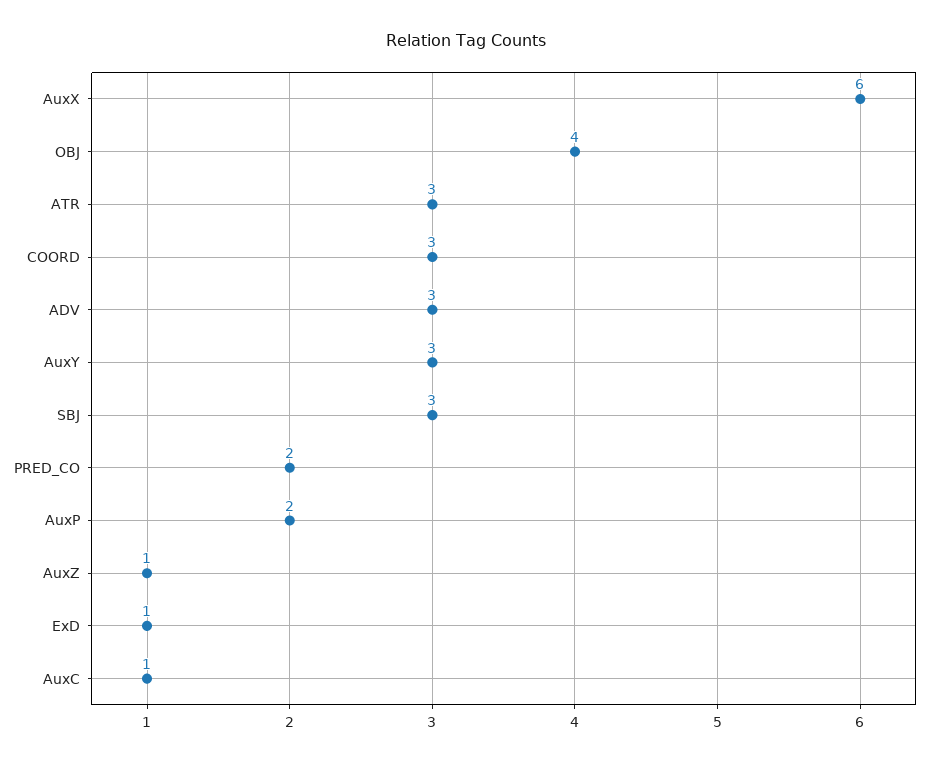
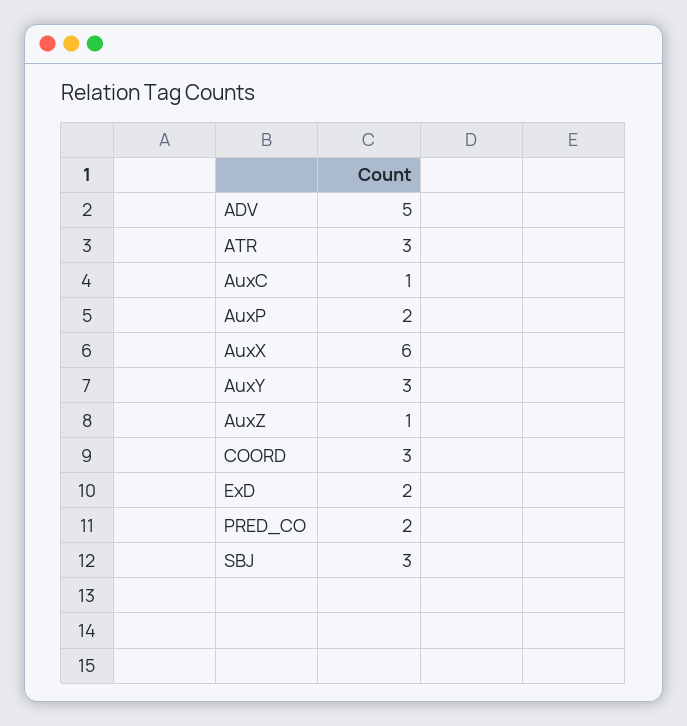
OBJ: 4 -> none
ADV: 3 -> 5
ExD: 1 -> 2

